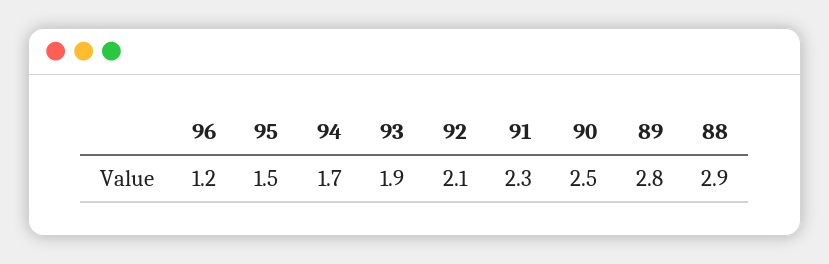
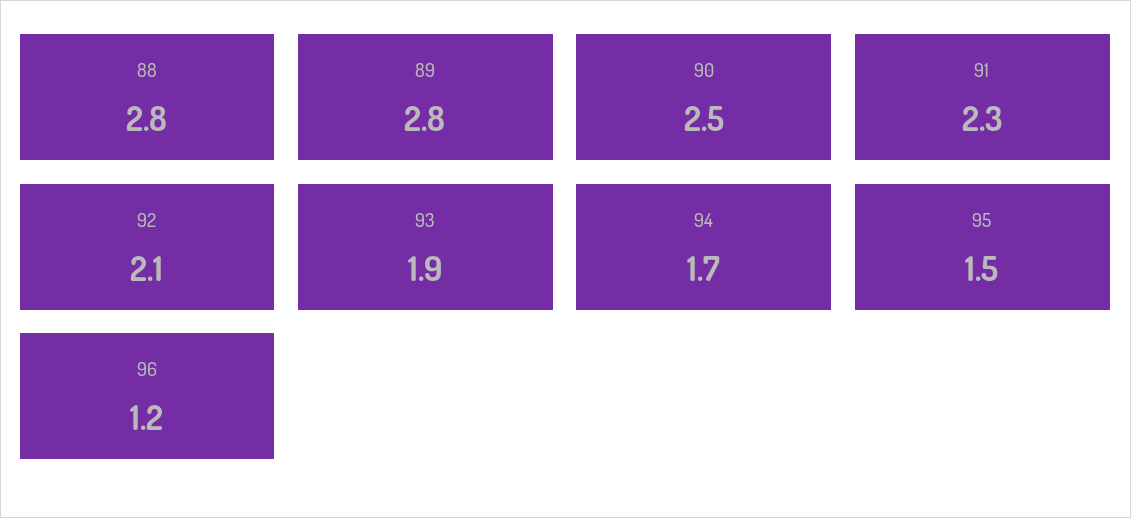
88: 2.9 -> 2.8

